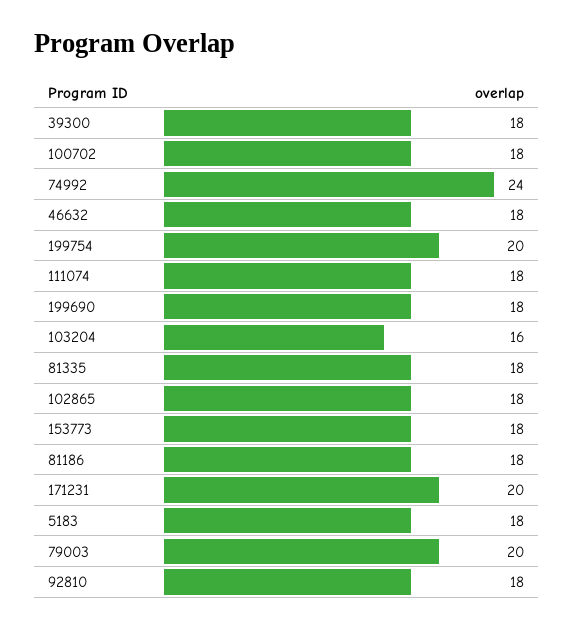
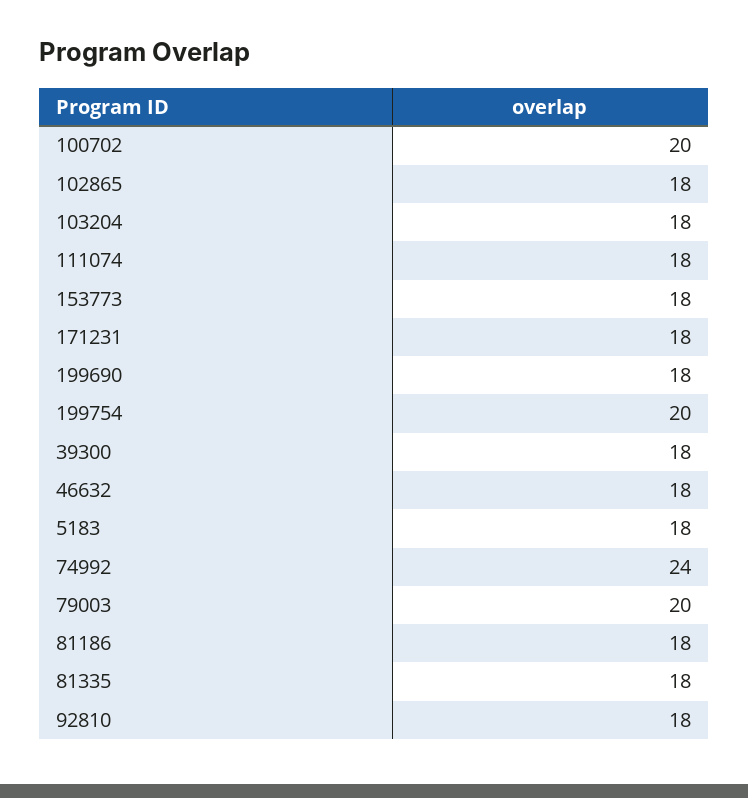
100702: 18 -> 20
103204: 16 -> 18
171231: 20 -> 18

